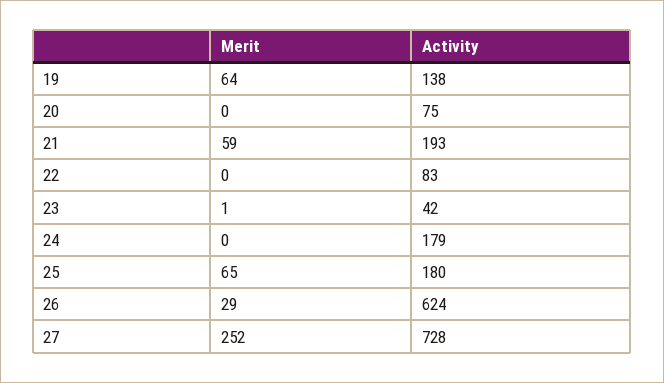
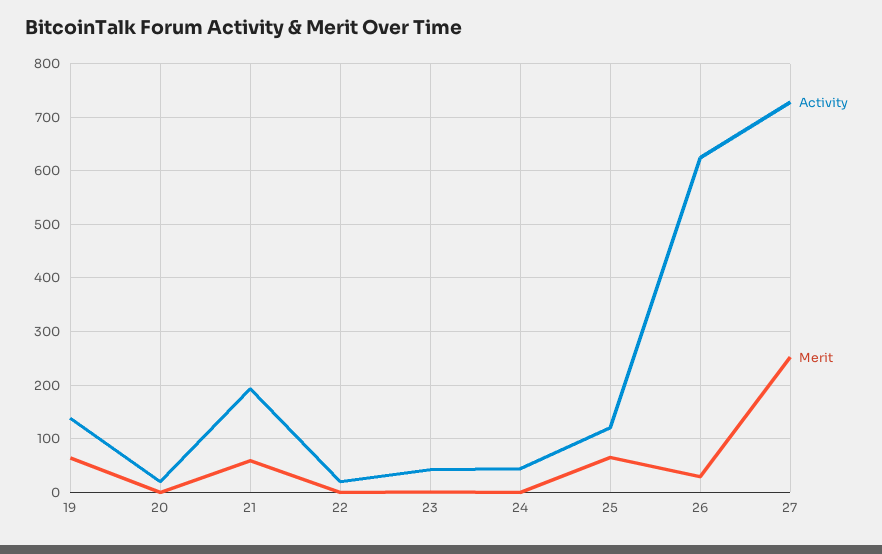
Activity, 20: 75 -> 20
Activity, 22: 83 -> 20
Activity, 24: 179 -> 40
Activity, 25: 180 -> 120

